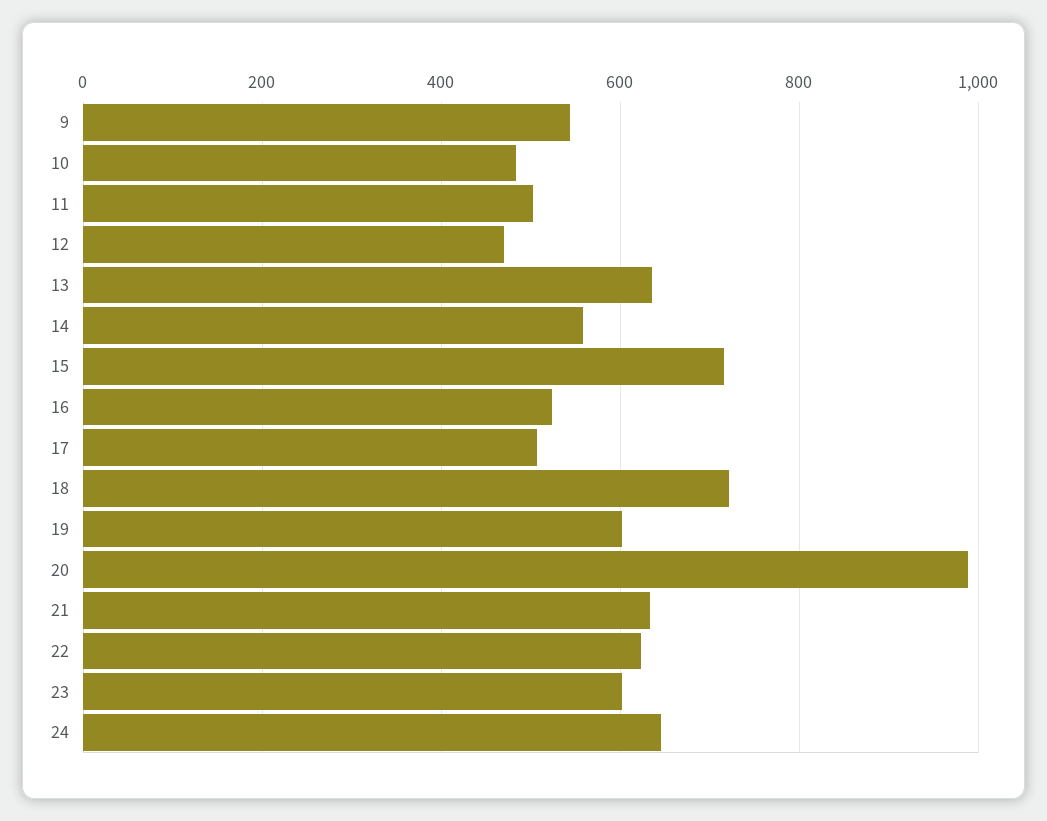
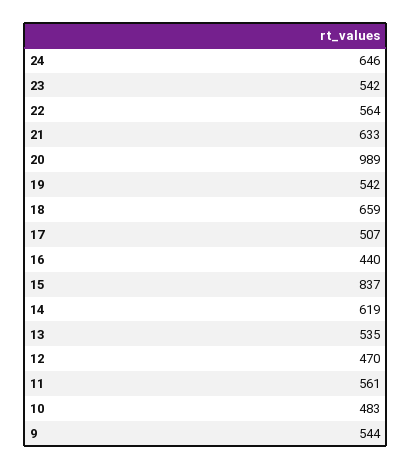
11: 500 -> 561
13: 640 -> 535
14: 560 -> 619
15: 720 -> 837
16: 520 -> 440
18: 720 -> 659
19: 600 -> 542
22: 620 -> 564
23: 600 -> 542

